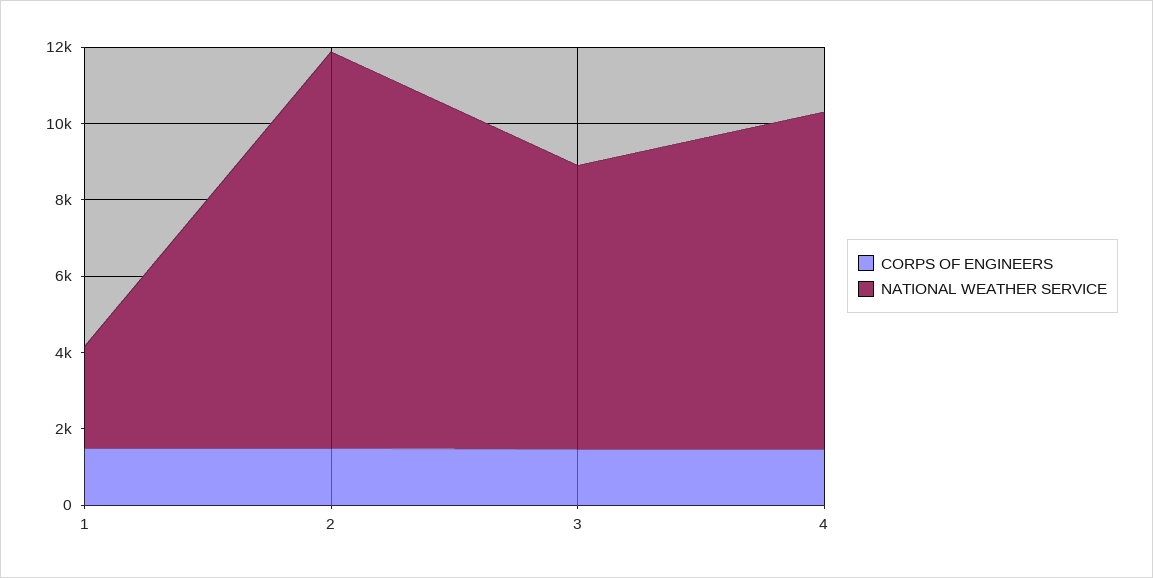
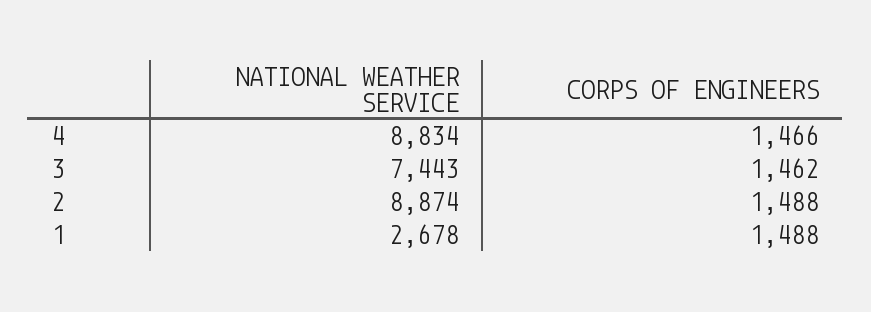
NATIONAL WEATHER SERVICE, 2: 10500 -> 8874

